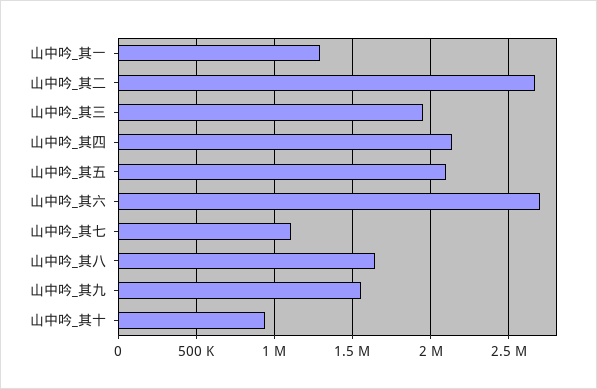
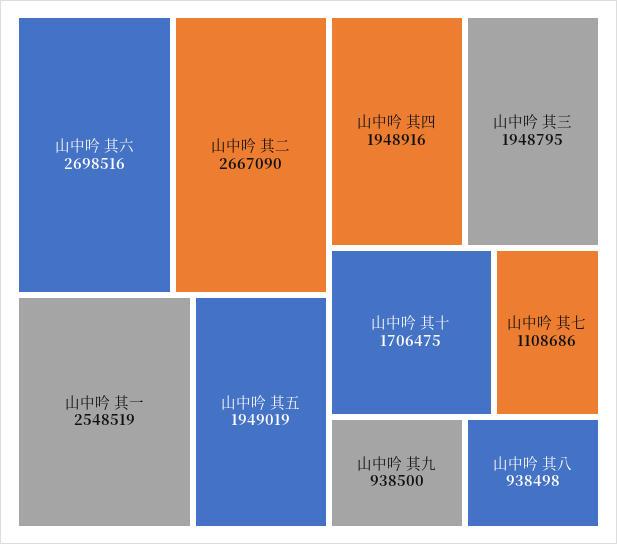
山中吟_其一: 1300000 -> 2548519
山中吟_其四: 2150000 -> 1948916
山中吟_其五: 2100000 -> 1949019
山中吟_其八: 1650000 -> 938498
山中吟_其九: 1550000 -> 938500
山中吟_其十: 950000 -> 1706475

